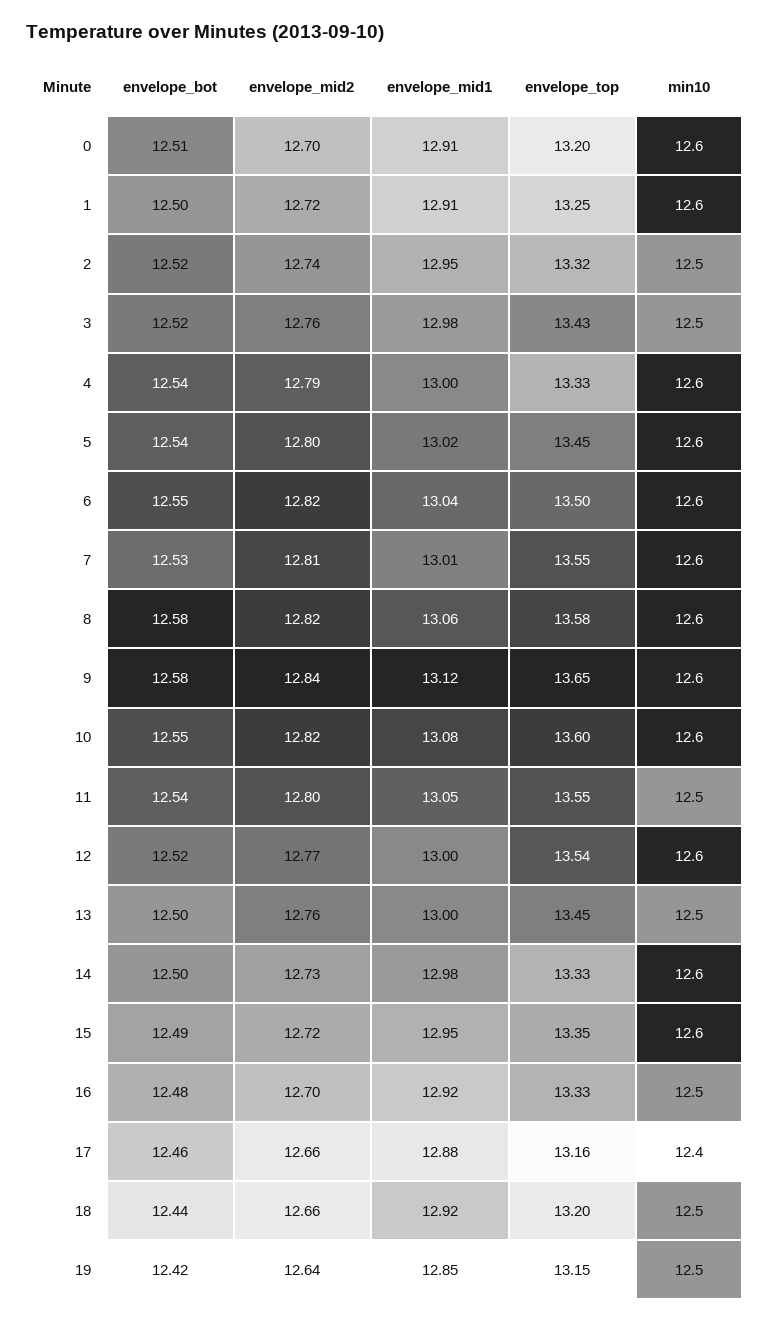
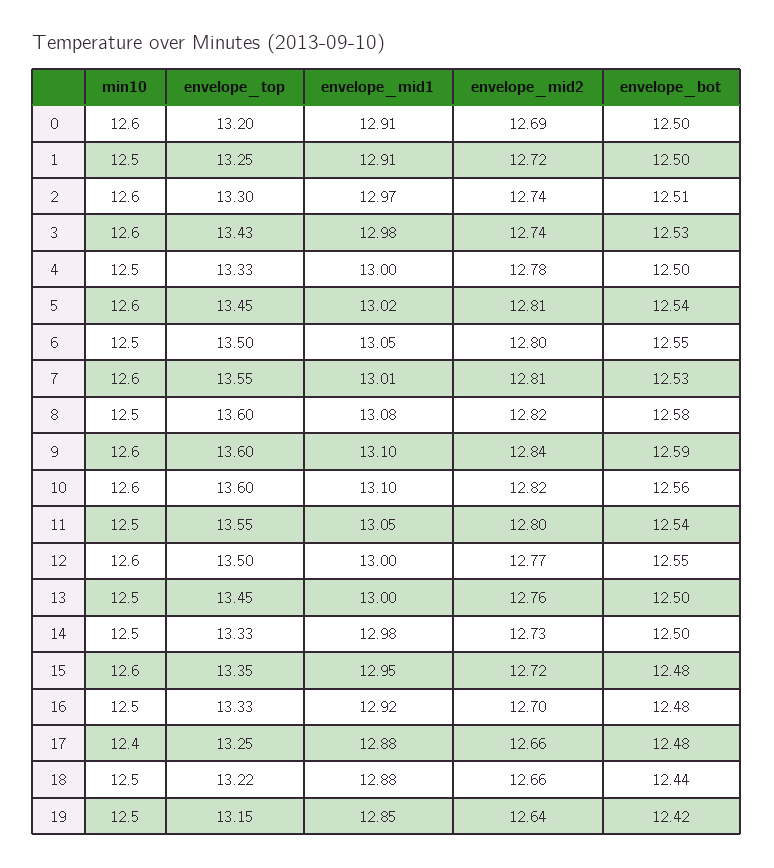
envelope_bot, 0: 12.51 -> 12.5
envelope_mid2, 0: 12.7 -> 12.69
min10, 1: 12.6 -> 12.5
envelope_bot, 2: 12.52 -> 12.51
envelope_mid1, 2: 12.95 -> 12.97
envelope_top, 2: 13.32 -> 13.3
min10, 2: 12.5 -> 12.6
envelope_bot, 3: 12.52 -> 12.53
envelope_mid2, 3: 12.76 -> 12.74
min10, 3: 12.5 -> 12.6
envelope_bot, 4: 12.54 -> 12.5
envelope_mid2, 4: 12.79 -> 12.78
min10, 4: 12.6 -> 12.5
envelope_mid2, 5: 12.8 -> 12.81
envelope_mid2, 6: 12.82 -> 12.8
envelope_mid1, 6: 13.04 -> 13.05
min10, 6: 12.6 -> 12.5
envelope_mid1, 8: 13.06 -> 13.08
envelope_top, 8: 13.58 -> 13.6
min10, 8: 12.6 -> 12.5
envelope_bot, 9: 12.58 -> 12.59
envelope_mid1, 9: 13.12 -> 13.1
envelope_top, 9: 13.65 -> 13.6
envelope_bot, 10: 12.55 -> 12.56
envelope_mid1, 10: 13.08 -> 13.1
envelope_bot, 12: 12.52 -> 12.55
envelope_top, 12: 13.54 -> 13.5
min10, 14: 12.6 -> 12.5
envelope_bot, 15: 12.49 -> 12.48
envelope_bot, 17: 12.46 -> 12.48
envelope_top, 17: 13.16 -> 13.25
envelope_mid1, 18: 12.92 -> 12.88
envelope_top, 18: 13.2 -> 13.22

